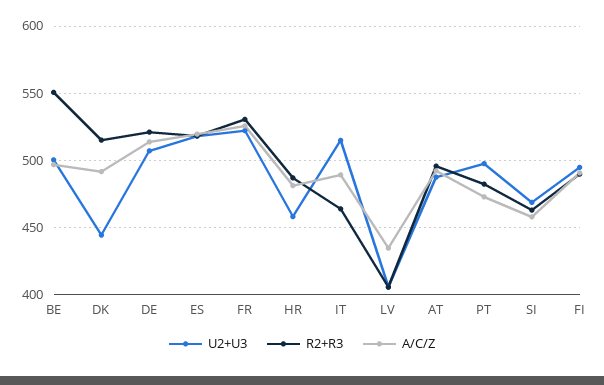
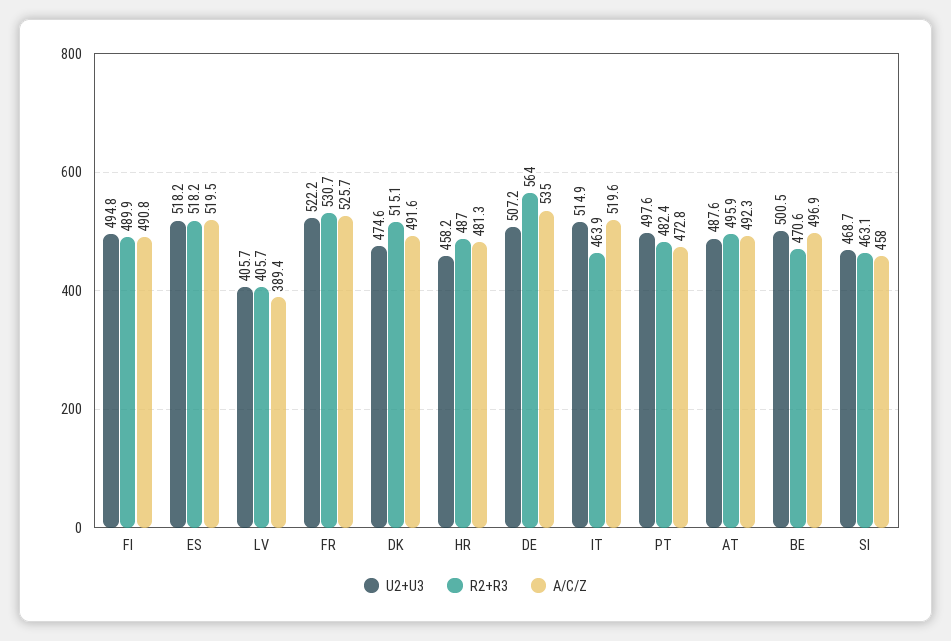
R2+R3, BE: 550 -> 470.6
U2+U3, DK: 445 -> 474.6
R2+R3, DE: 520 -> 564
A/C/Z, DE: 515 -> 535
A/C/Z, IT: 490 -> 519.6
A/C/Z, LV: 435 -> 389.4

